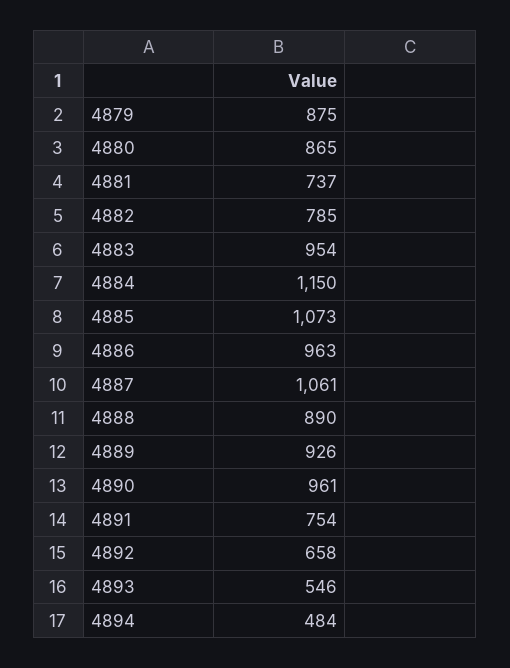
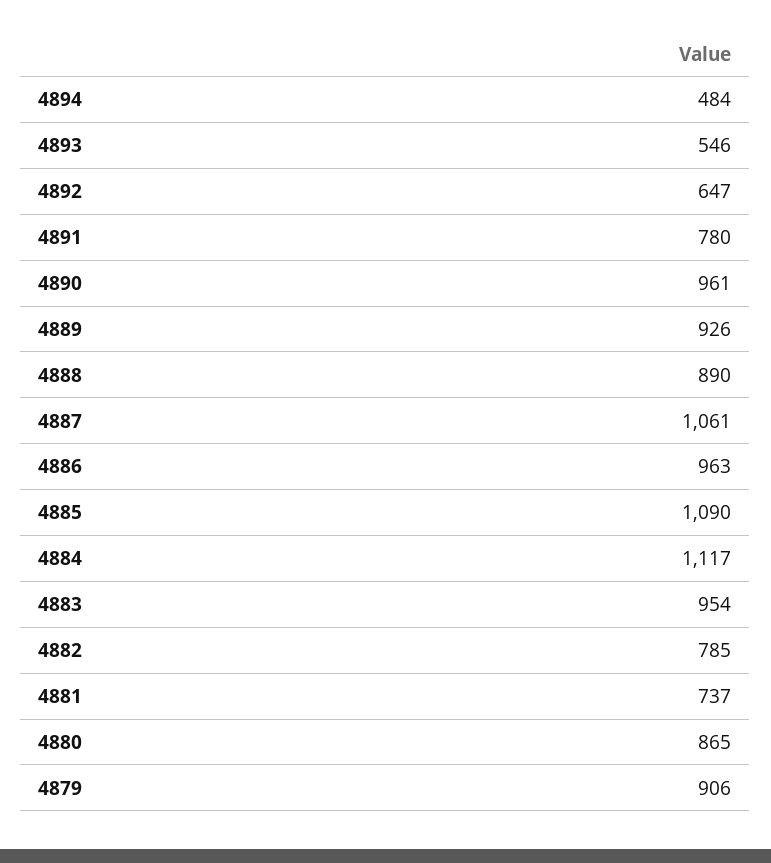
4879: 875 -> 906
4884: 1150 -> 1117
4885: 1073 -> 1090
4891: 754 -> 780
4892: 658 -> 647

